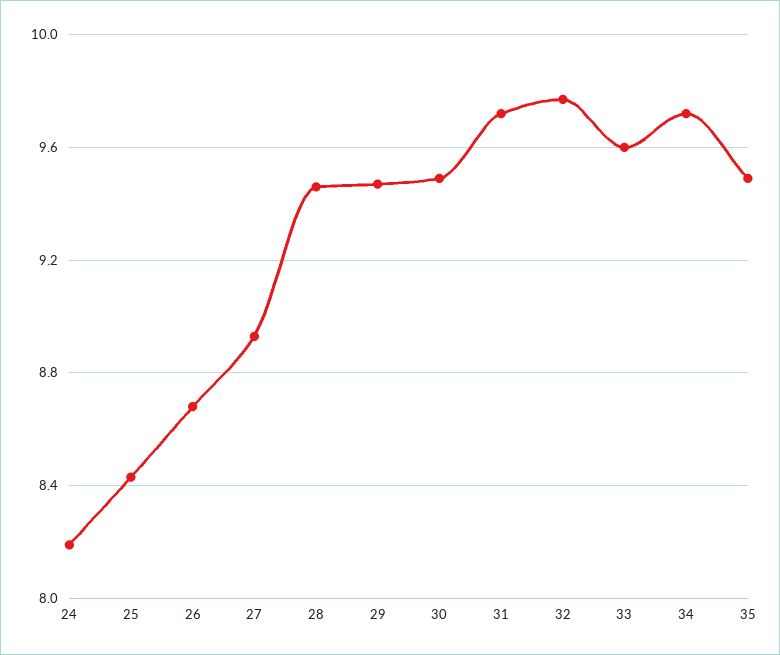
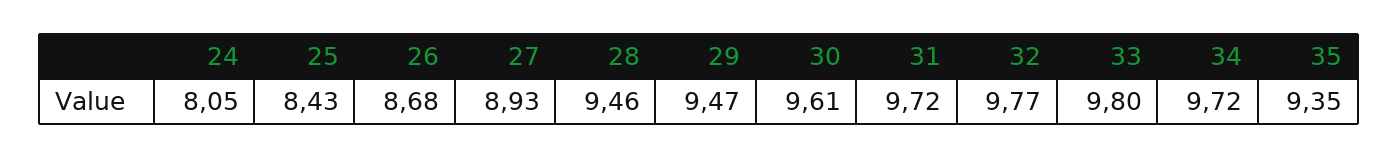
24: 8.2 -> 8.05
30: 9.5 -> 9.61
33: 9.6 -> 9.8
35: 9.5 -> 9.35

